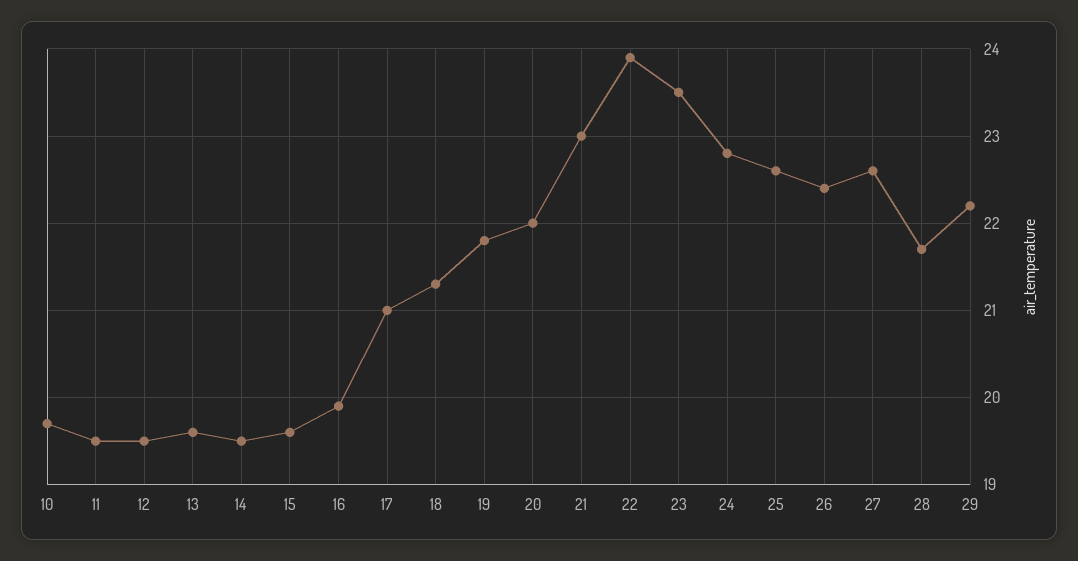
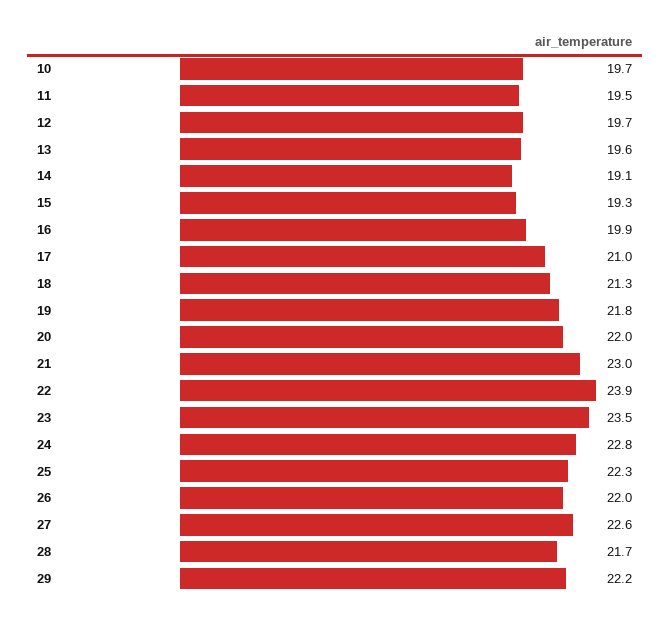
12: 19.5 -> 19.7
14: 19.5 -> 19.1
15: 19.6 -> 19.3
25: 22.6 -> 22.3
26: 22.4 -> 22

